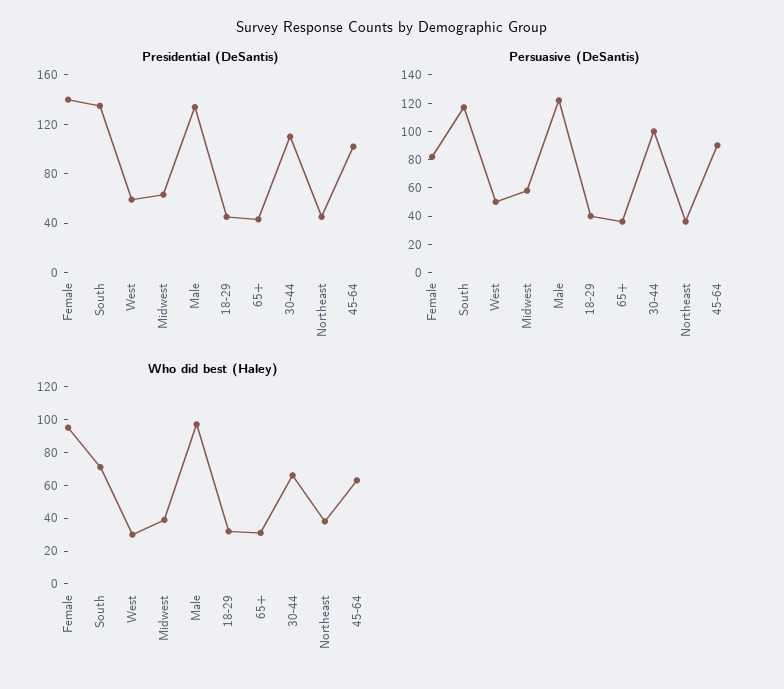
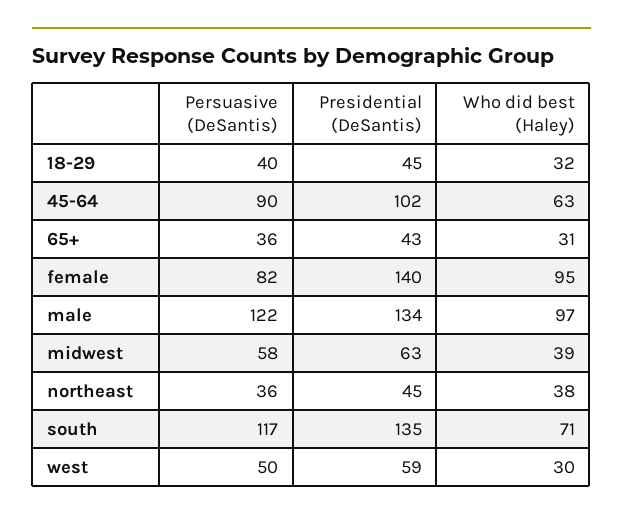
Presidential (DeSantis), 30-44: 110 -> none
Persuasive (DeSantis), 30-44: 100 -> none
Who did best (Haley), 30-44: 65 -> none

